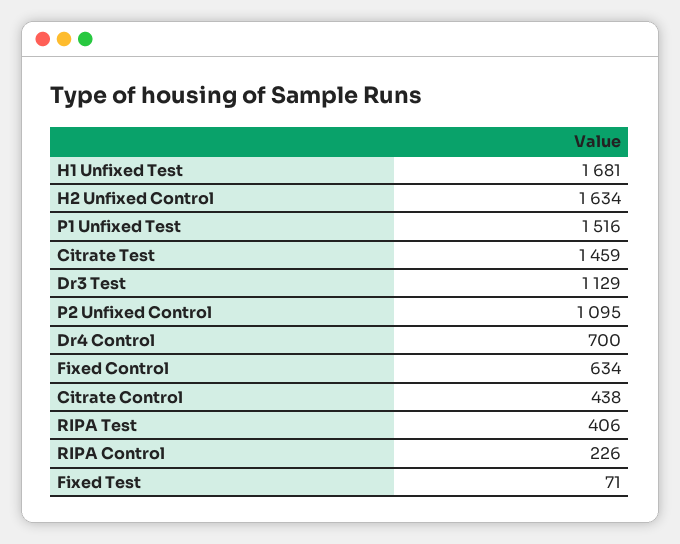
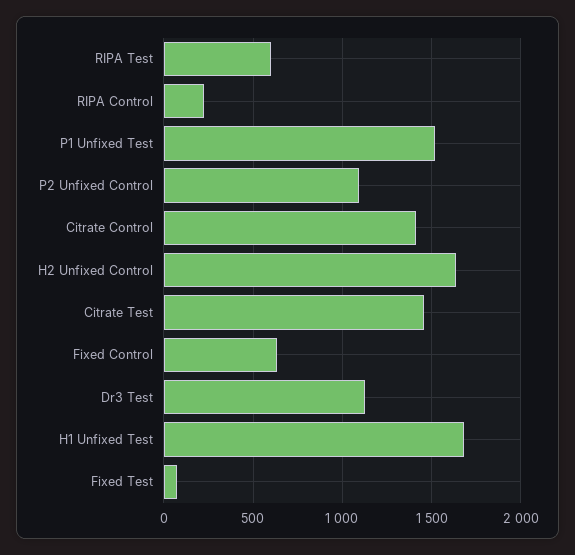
Dr4 Control: 700 -> none
Citrate Control: 438 -> 1400
RIPA Test: 406 -> 600

